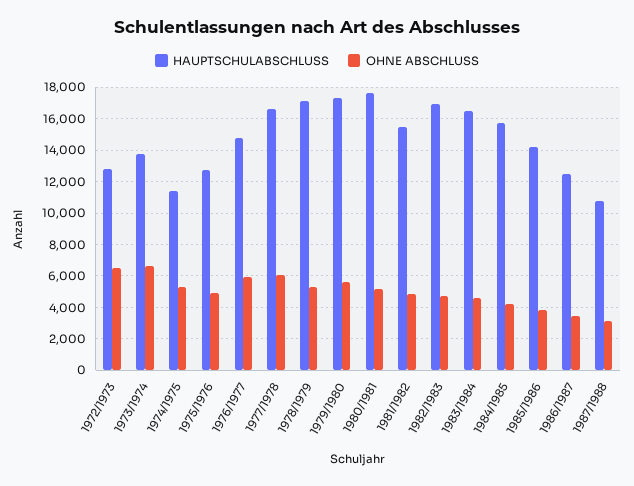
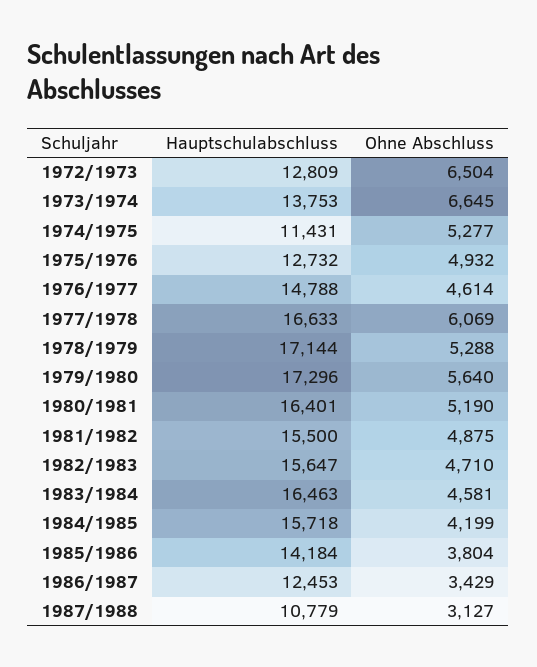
OHNE ABSCHLUSS, 1976/1977: 6000 -> 4614
HAUPTSCHULABSCHLUSS, 1980/1981: 17500 -> 16401
HAUPTSCHULABSCHLUSS, 1982/1983: 17000 -> 15647

